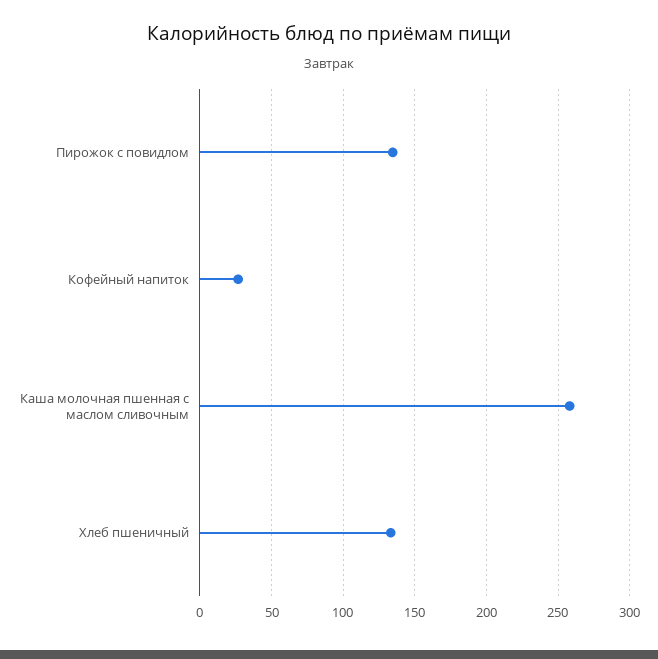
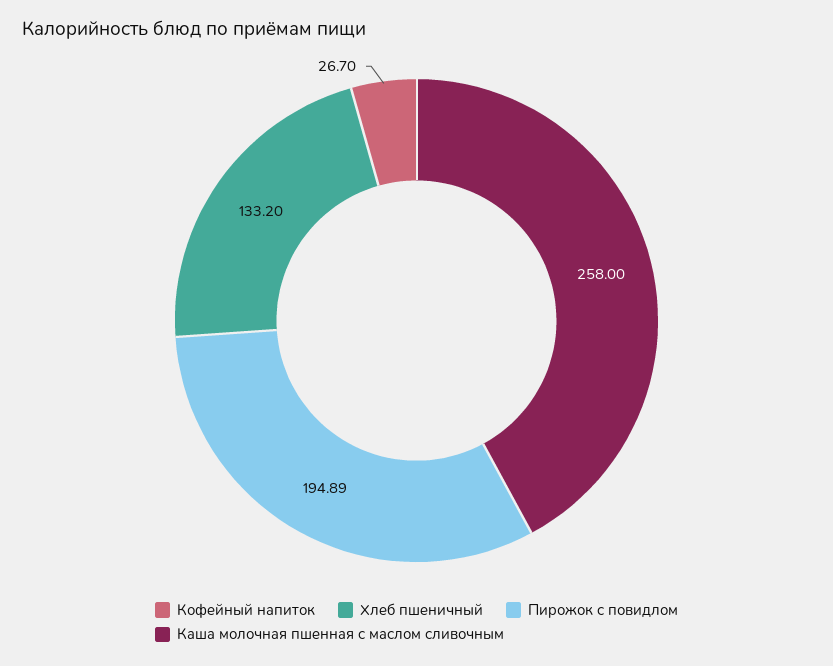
Пирожок с повидлом: 135 -> 194.89

